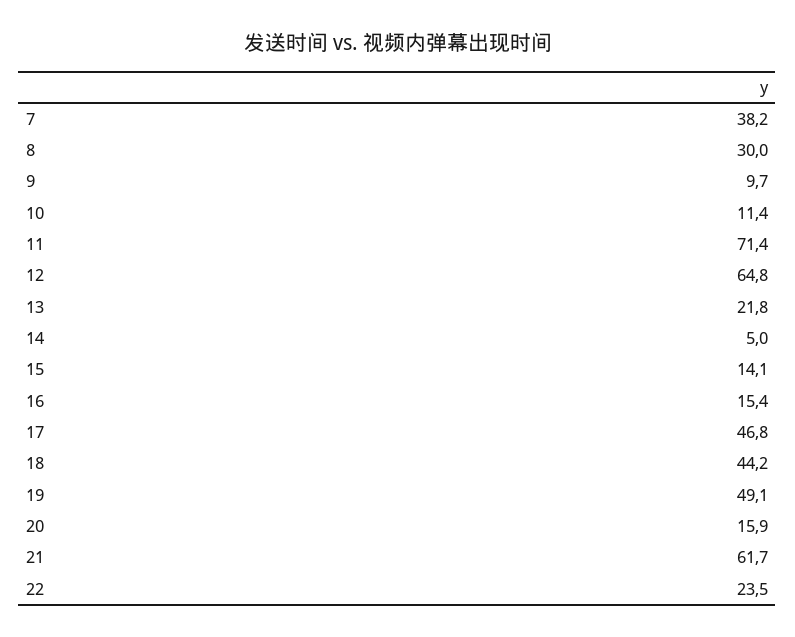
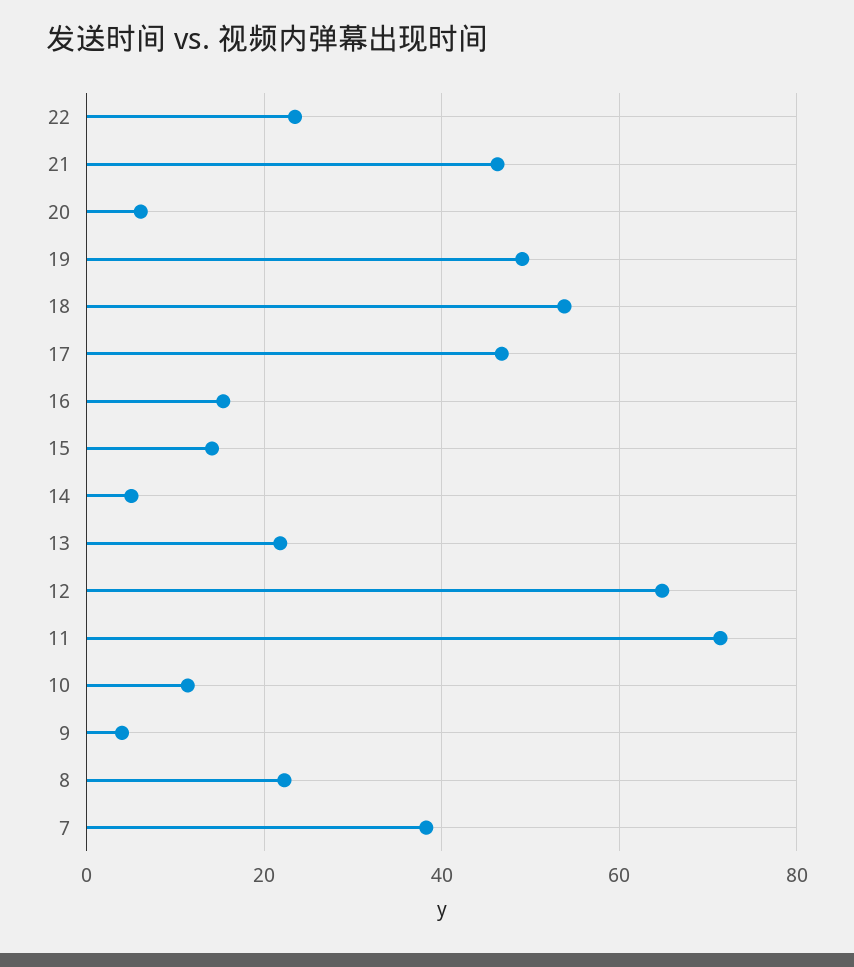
8: 30 -> 22
9: 9.7 -> 4
18: 44.2 -> 54
20: 15.9 -> 6
21: 61.7 -> 46

